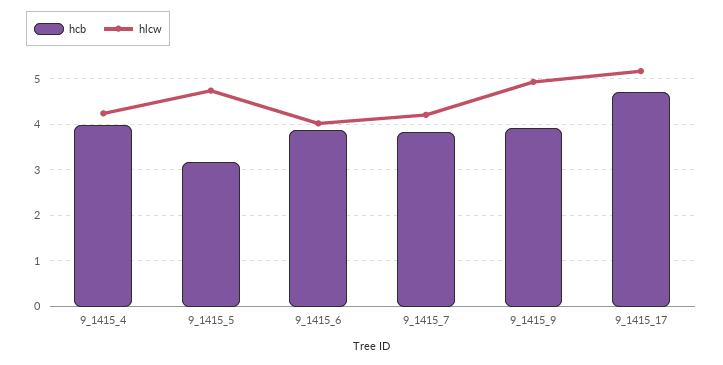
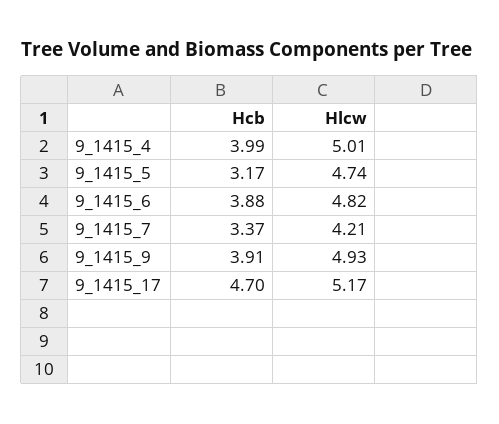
hlcw, 9_1415_4: 4.2 -> 5.01
hlcw, 9_1415_6: 4 -> 4.82
hcb, 9_1415_7: 3.8 -> 3.37

